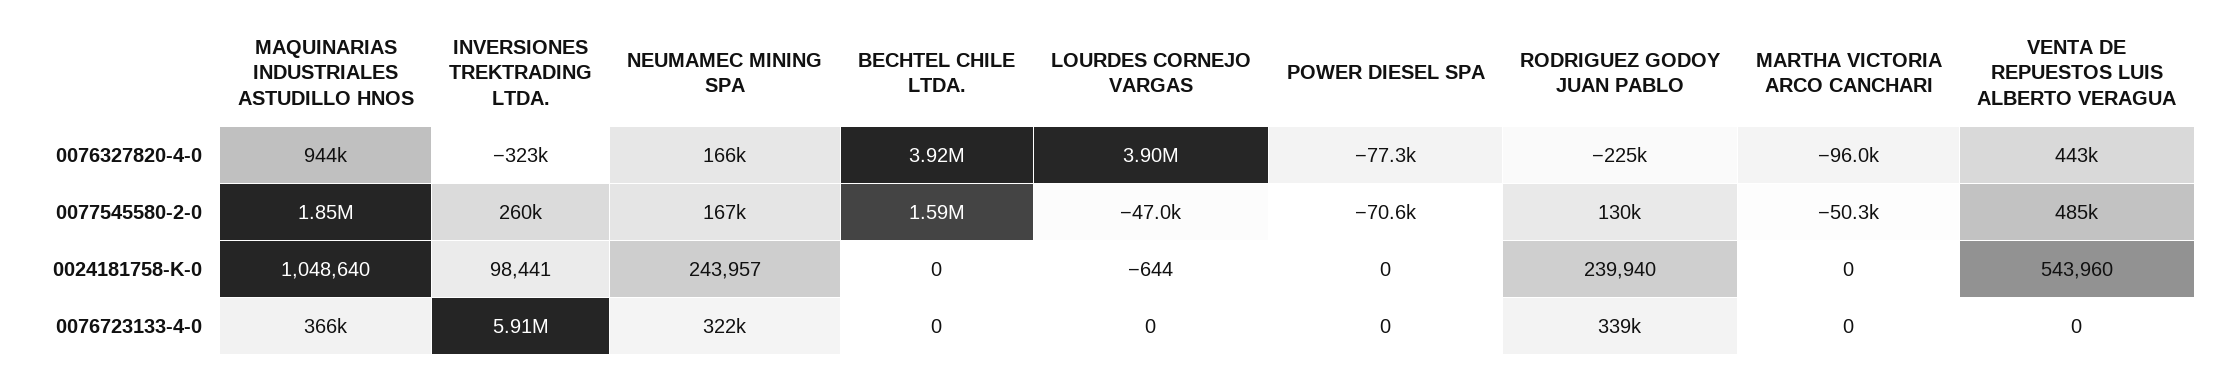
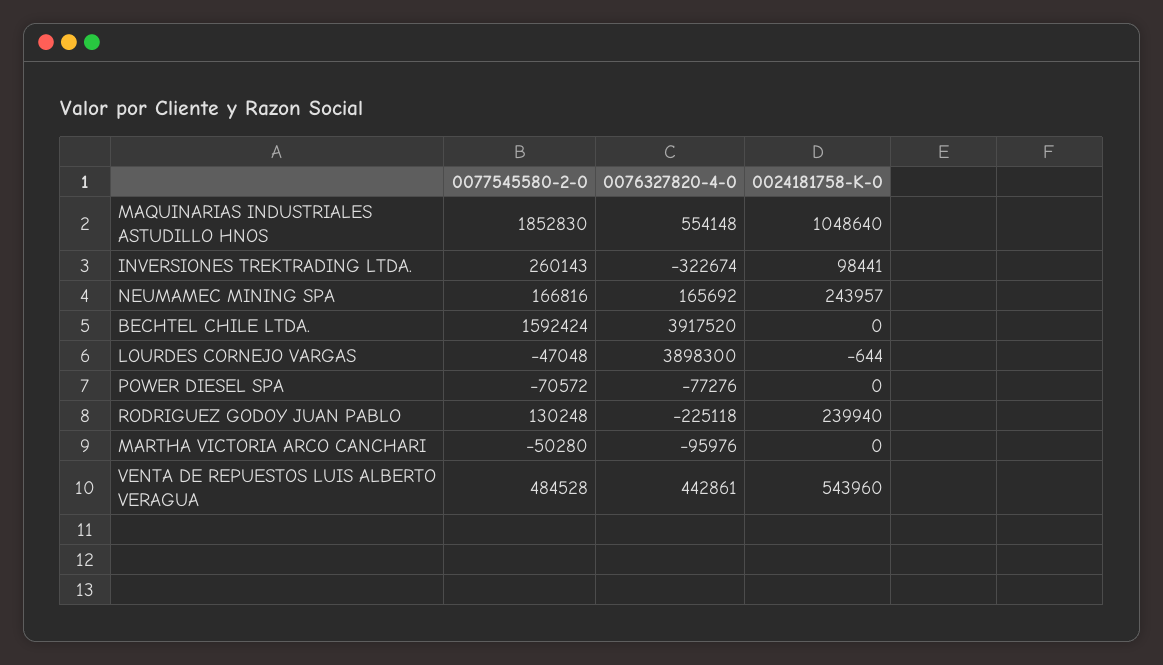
MAQUINARIAS INDUSTRIALES ASTUDILLO HNOS, 0076327820-4-0: 944000 -> 554148
MAQUINARIAS INDUSTRIALES ASTUDILLO HNOS, 0076723133-4-0: 366000 -> none
INVERSIONES TREKTRADING LTDA., 0076723133-4-0: 5910000 -> none
NEUMAMEC MINING SPA, 0076723133-4-0: 322000 -> none
BECHTEL CHILE LTDA., 0076723133-4-0: 0 -> none
LOURDES CORNEJO VARGAS, 0076723133-4-0: 0 -> none
POWER DIESEL SPA, 0076723133-4-0: 0 -> none
RODRIGUEZ GODOY JUAN PABLO, 0076723133-4-0: 339000 -> none
MARTHA VICTORIA ARCO CANCHARI, 0076723133-4-0: 0 -> none
VENTA DE REPUESTOS LUIS ALBERTO VERAGUA, 0076723133-4-0: 0 -> none

